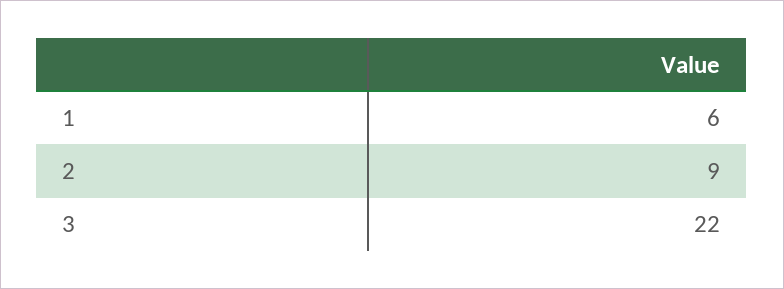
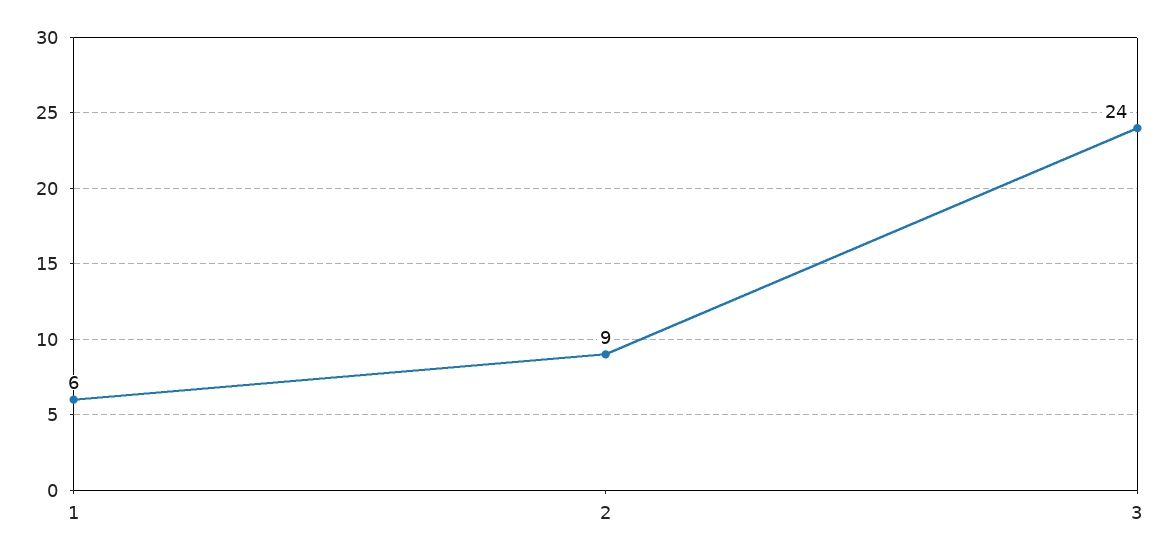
3: 22 -> 24

